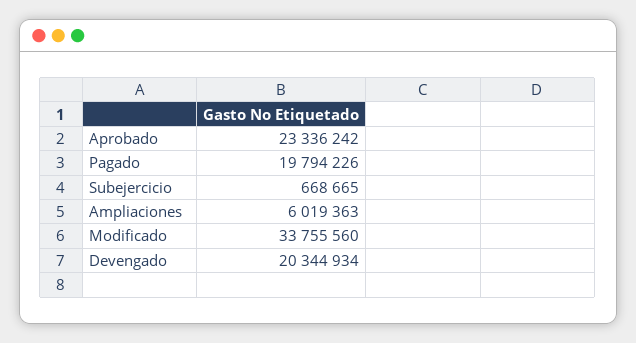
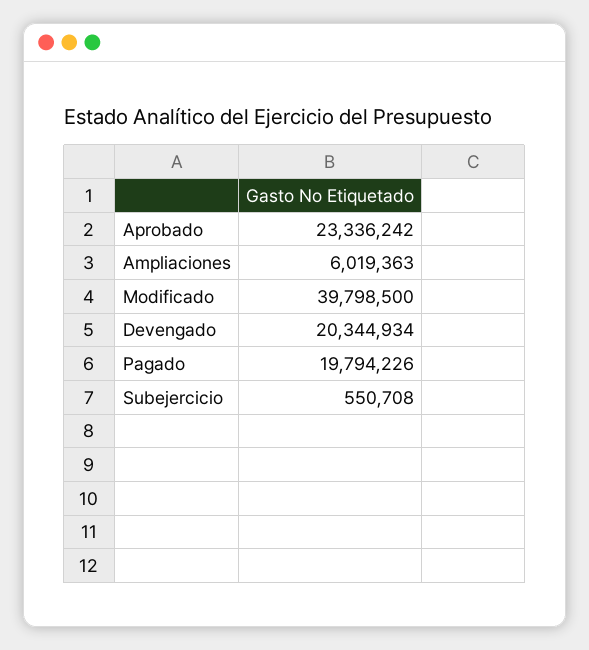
Subejercicio: 668665 -> 550708
Modificado: 33755560 -> 39798500

